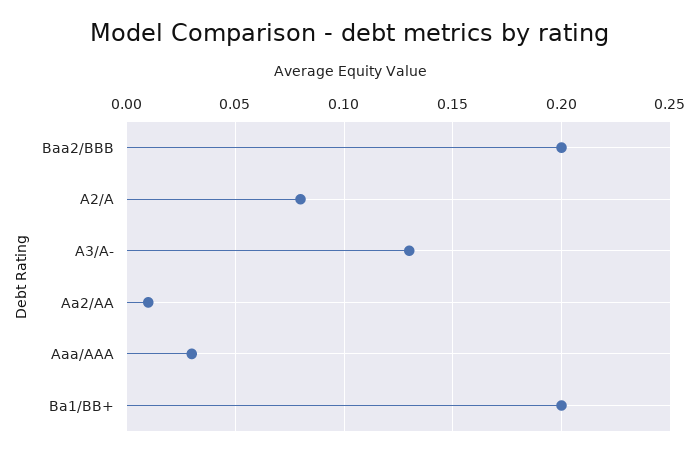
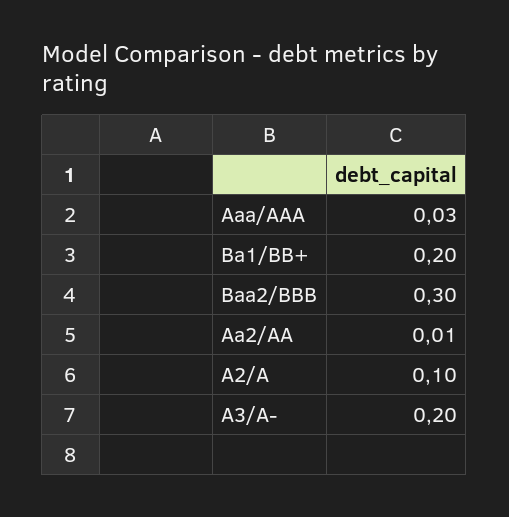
Baa2/BBB: 0.2 -> 0.3
A2/A: 0.08 -> 0.1
A3/A-: 0.13 -> 0.2

